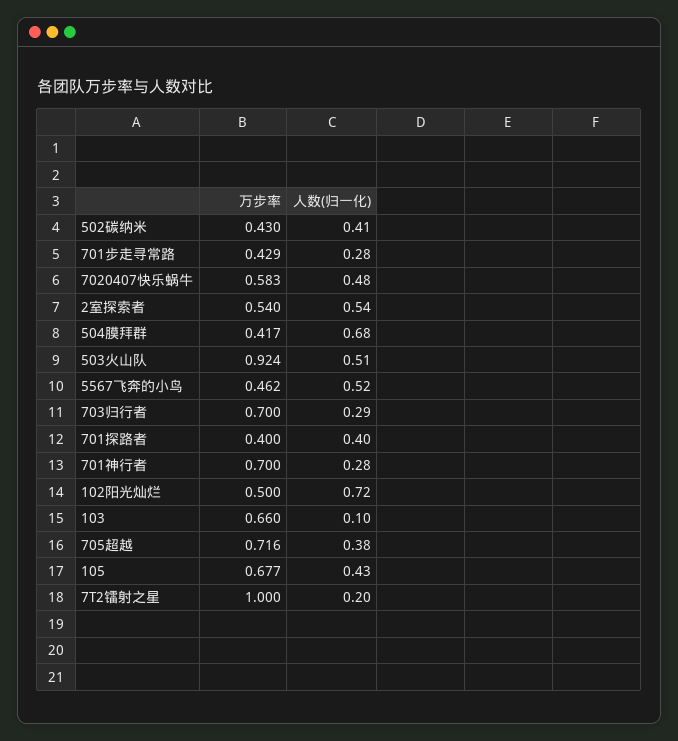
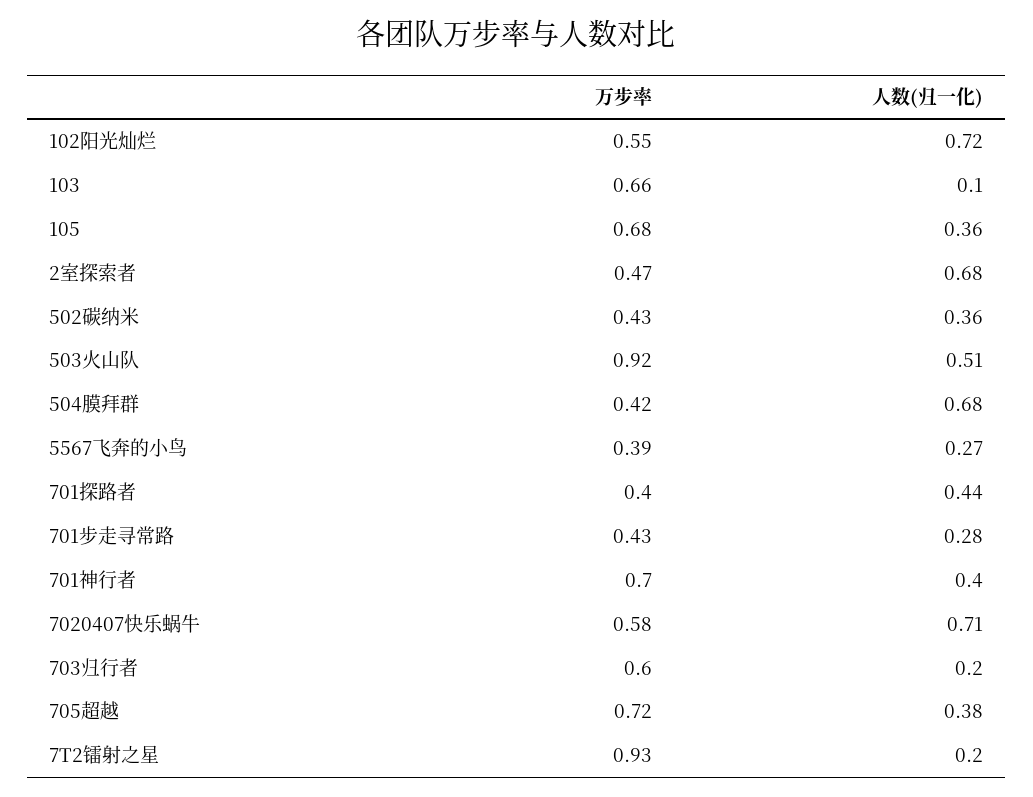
人数(归一化), 502碳纳米: 0.41 -> 0.36
人数(归一化), 7020407快乐蜗牛: 0.48 -> 0.71
万步率, 2室探索者: 0.54 -> 0.47
人数(归一化), 2室探索者: 0.54 -> 0.68
万步率, 5567飞奔的小鸟: 0.462 -> 0.39
人数(归一化), 5567飞奔的小鸟: 0.52 -> 0.27
万步率, 703归行者: 0.7 -> 0.6
人数(归一化), 703归行者: 0.29 -> 0.2
人数(归一化), 701探路者: 0.4 -> 0.44
人数(归一化), 701神行者: 0.28 -> 0.4
万步率, 102阳光灿烂: 0.5 -> 0.55
人数(归一化), 105: 0.43 -> 0.36
万步率, 7T2镭射之星: 1 -> 0.93

